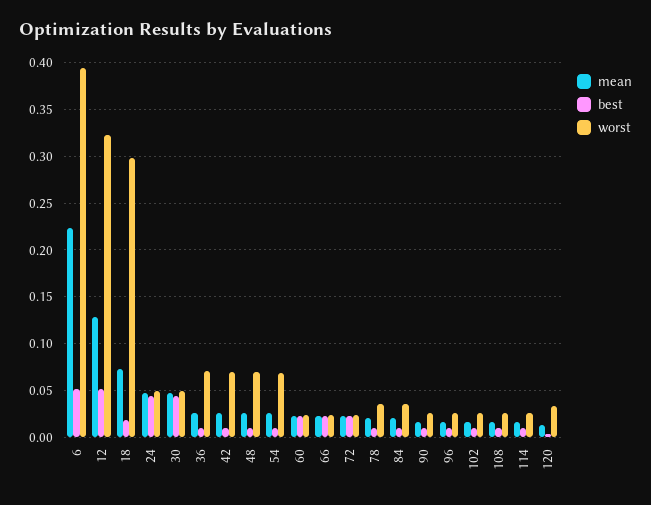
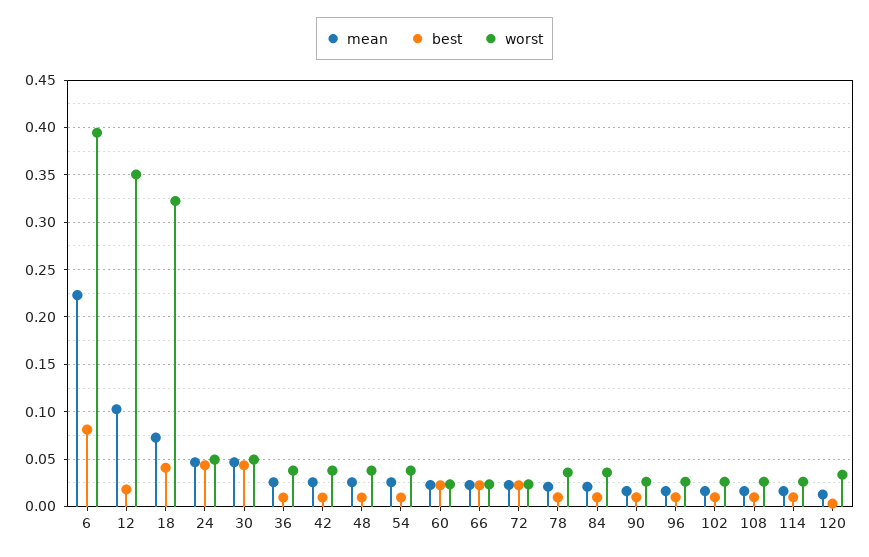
best, 6: 0.05 -> 0.08
mean, 12: 0.13 -> 0.1
best, 12: 0.05 -> 0.02
worst, 12: 0.32 -> 0.35
best, 18: 0.02 -> 0.04
worst, 18: 0.3 -> 0.32
worst, 36: 0.07 -> 0.04
worst, 42: 0.07 -> 0.04
worst, 48: 0.07 -> 0.04
worst, 54: 0.07 -> 0.04

